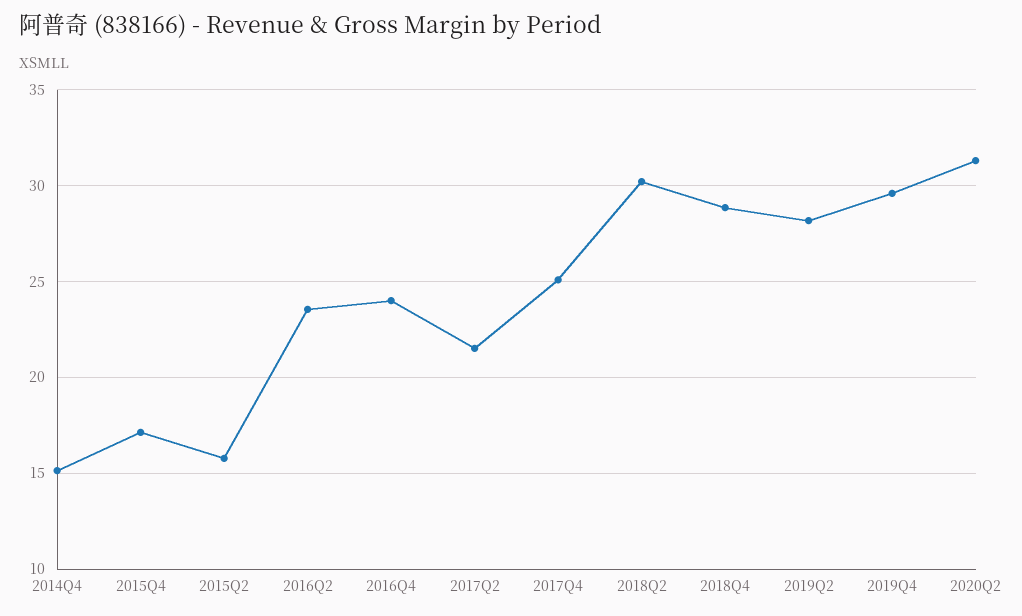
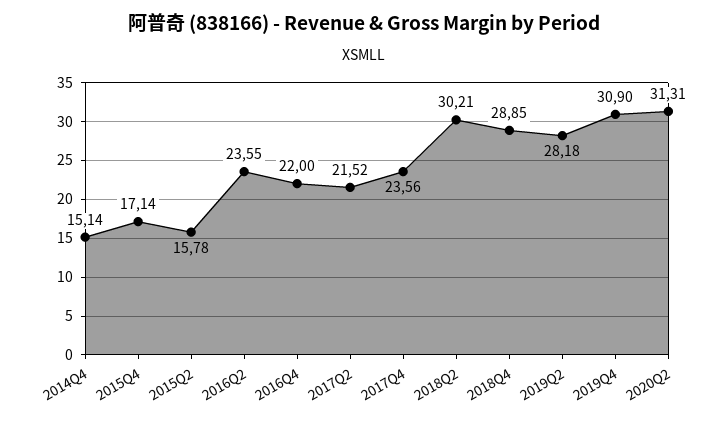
2016Q4: 24 -> 22
2017Q4: 25 -> 23.56
2019Q4: 29.5 -> 30.9

